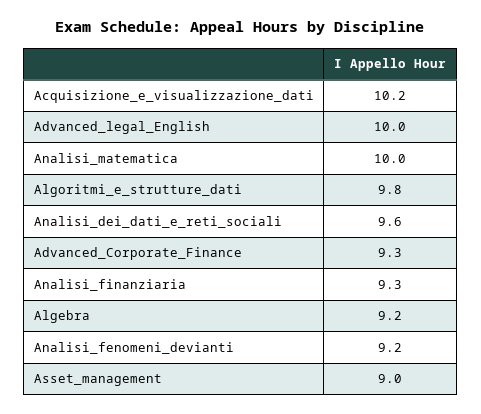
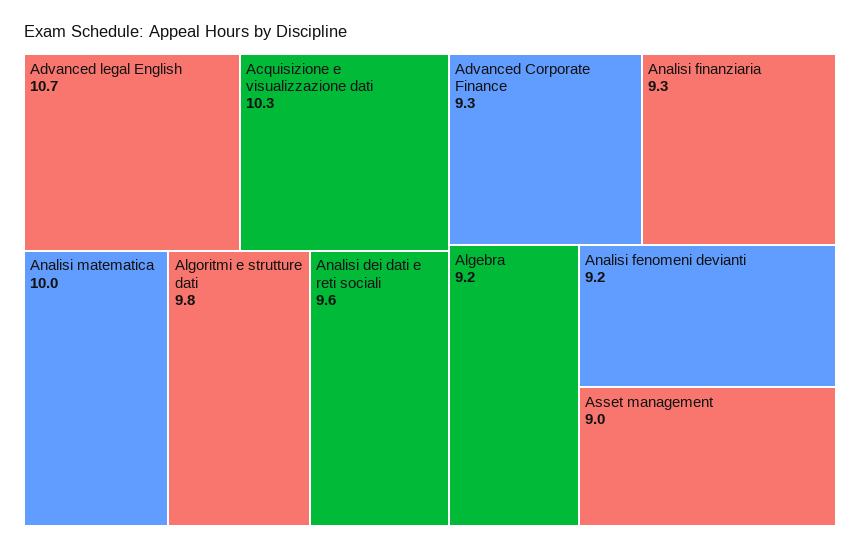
Acquisizione_e_visualizzazione_dati: 10.2 -> 10.3
Advanced_legal_English: 10 -> 10.7

